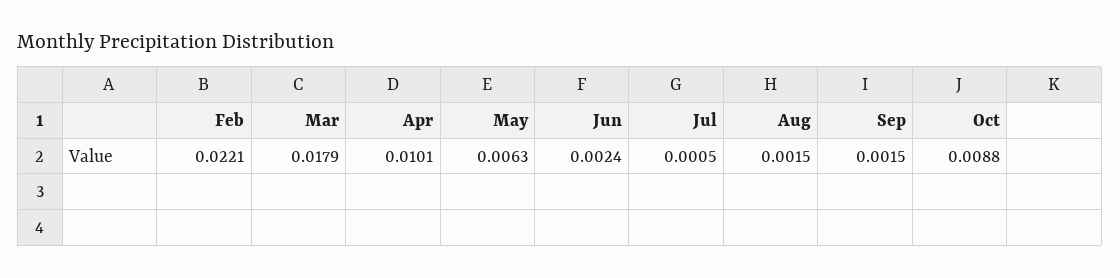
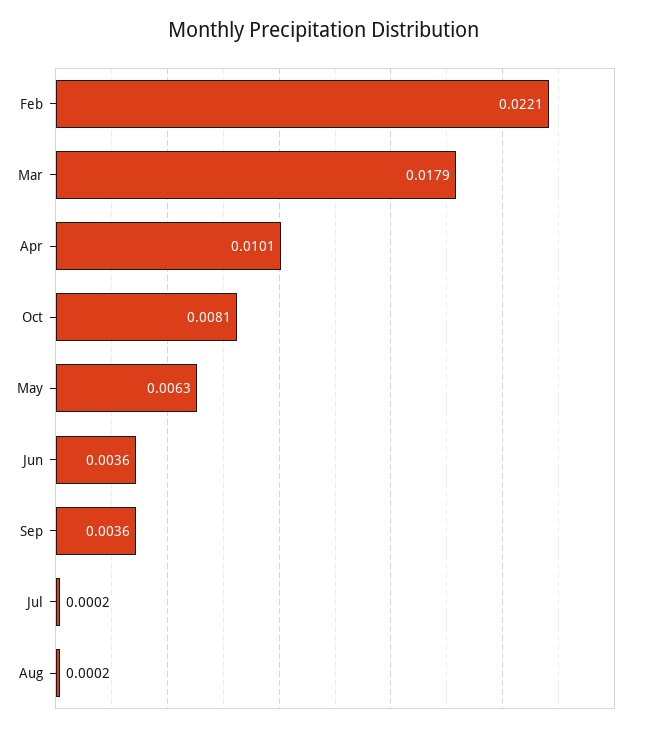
Jun: 0.0024 -> 0.0036
Jul: 0.0005 -> 0.0002
Aug: 0.0015 -> 0.0002
Sep: 0.0015 -> 0.0036
Oct: 0.0088 -> 0.0081

